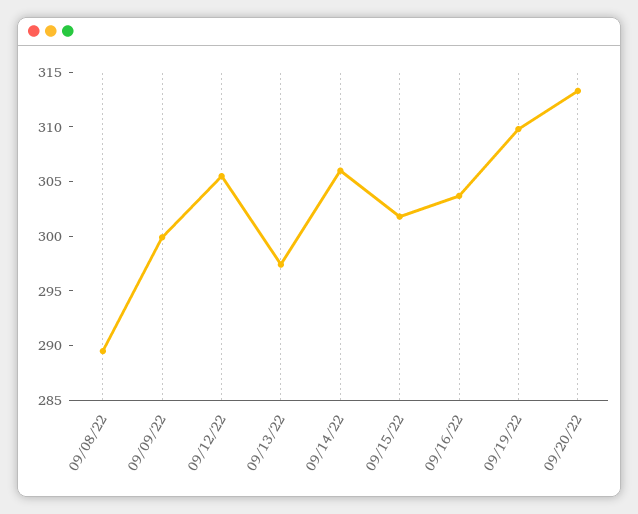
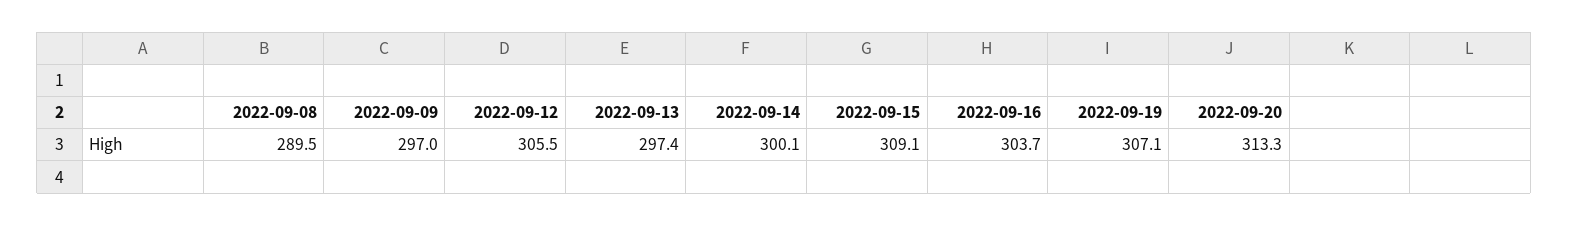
09/09/22: 300 -> 297
09/14/22: 306 -> 300.1
09/15/22: 302 -> 309.1
09/19/22: 310 -> 307.1

